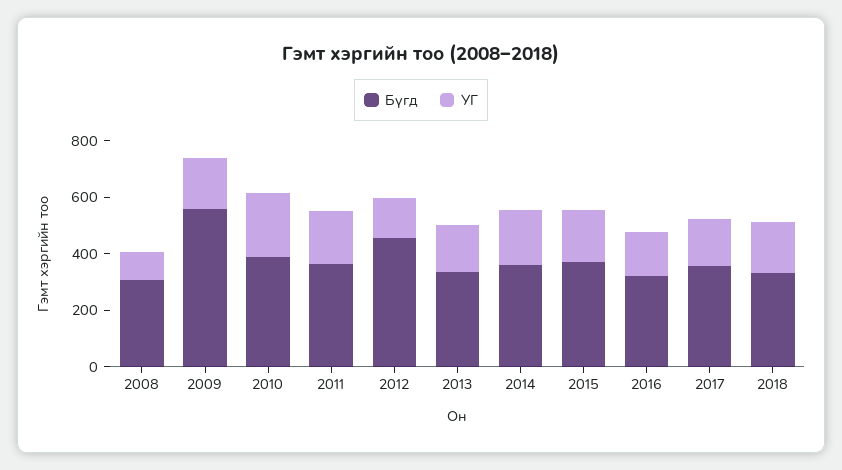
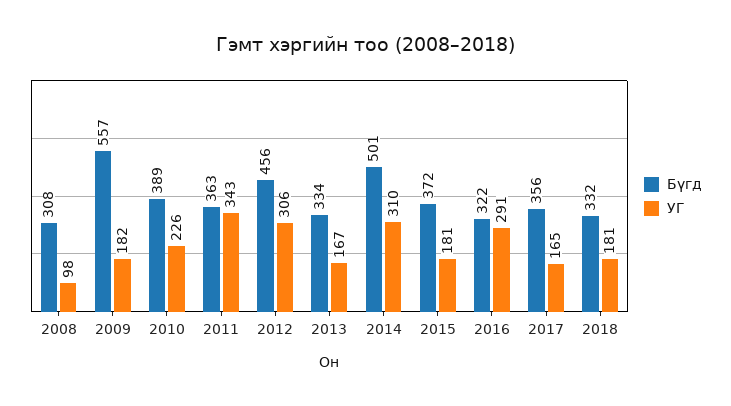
УГ, 2011: 200 -> 343
УГ, 2012: 150 -> 306
Бүгд, 2014: 350 -> 501
УГ, 2014: 200 -> 310
УГ, 2016: 150 -> 291

